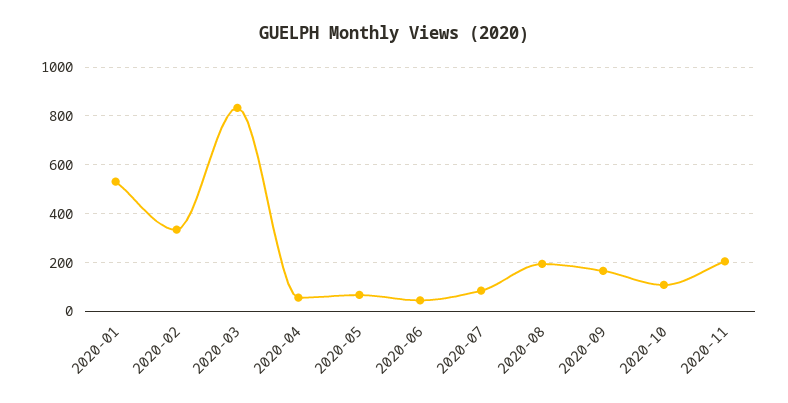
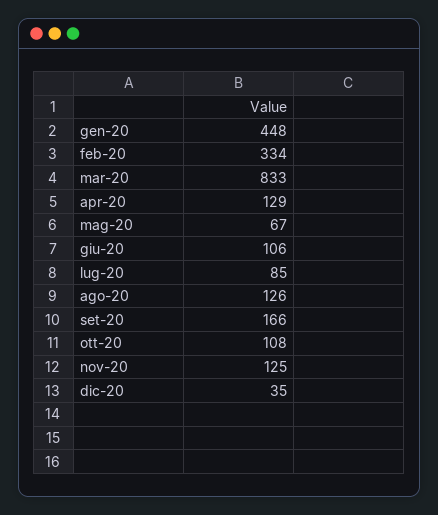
2020-01: 525 -> 448
2020-04: 50 -> 129
2020-06: 50 -> 106
2020-08: 200 -> 126
2020-11: 200 -> 125
dic-20: none -> 35

